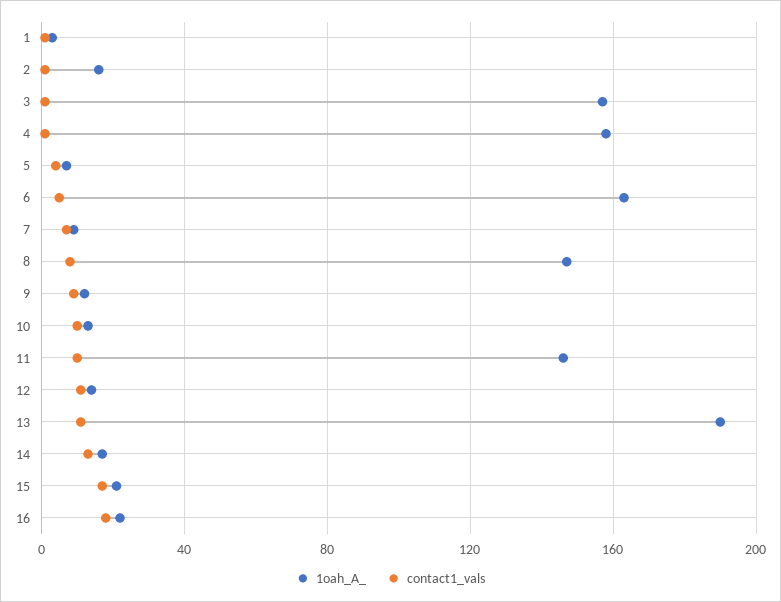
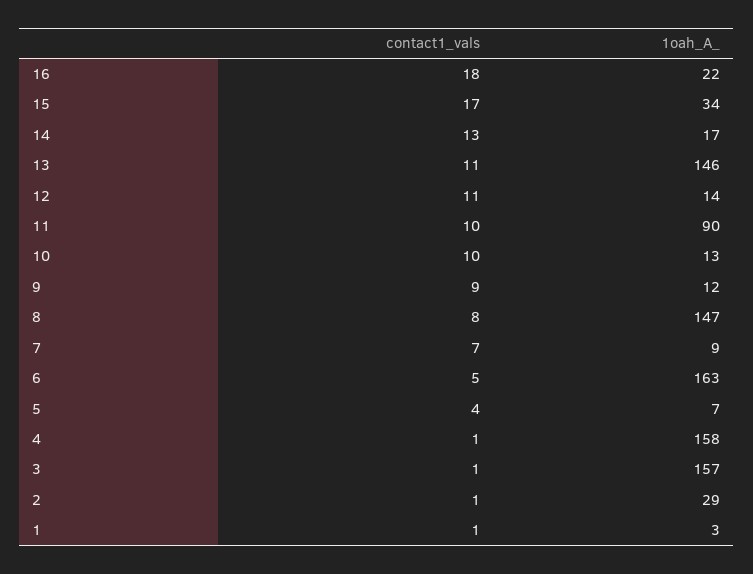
1oah_A_, 2: 15 -> 29
1oah_A_, 11: 145 -> 90
1oah_A_, 13: 190 -> 146
1oah_A_, 15: 20 -> 34

